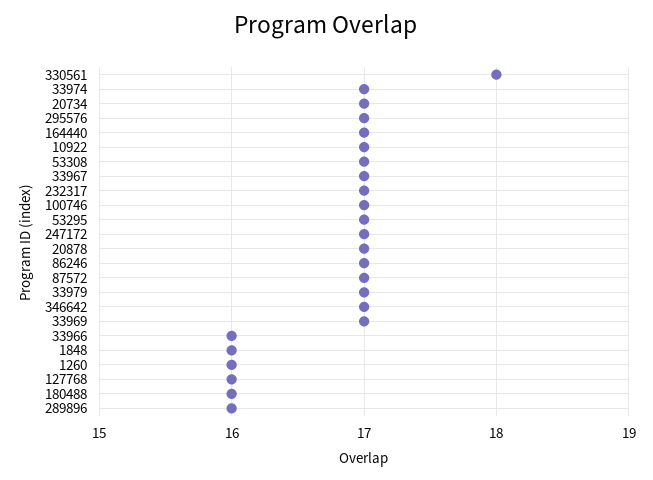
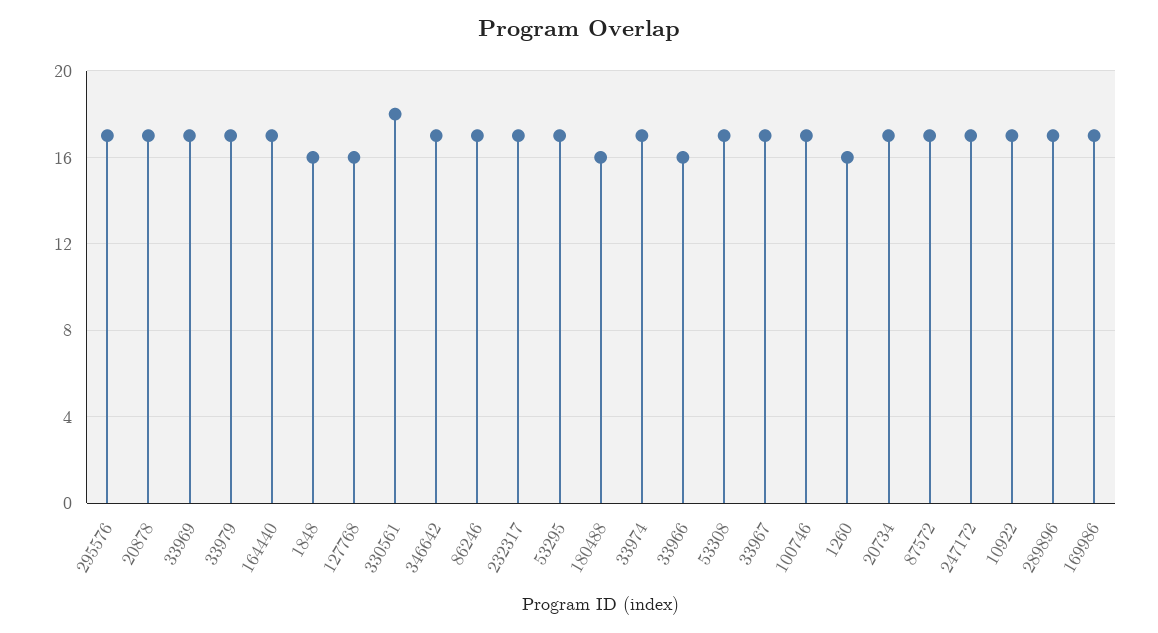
289896: 16 -> 17
169986: none -> 17

